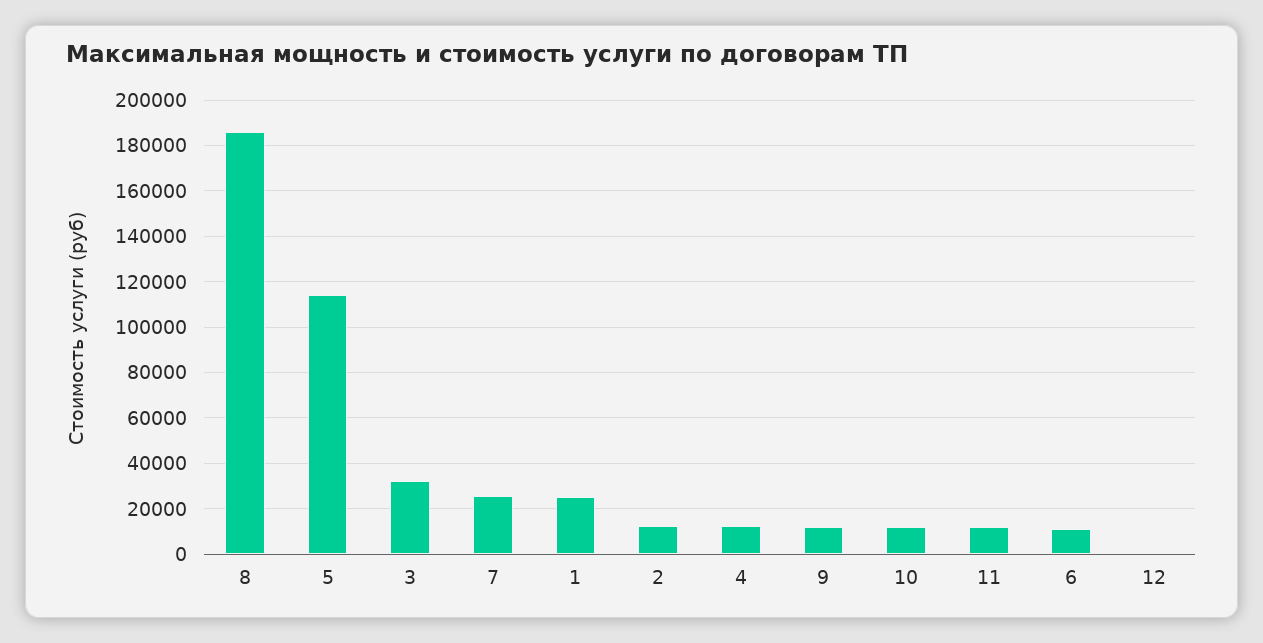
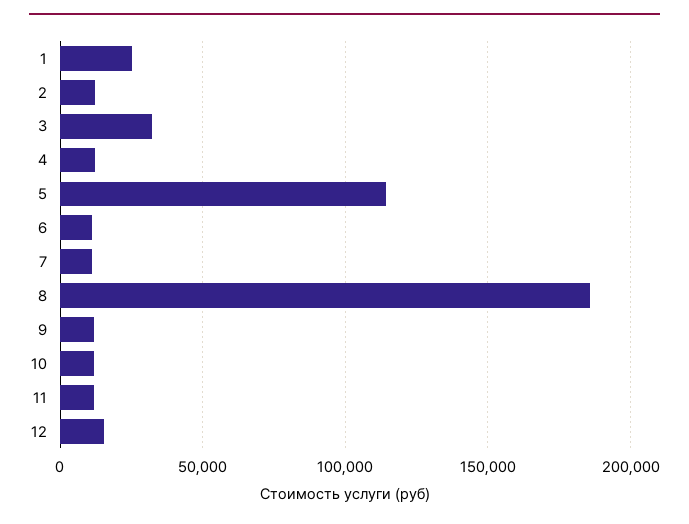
7: 25000 -> 10000
12: 0 -> 15000

